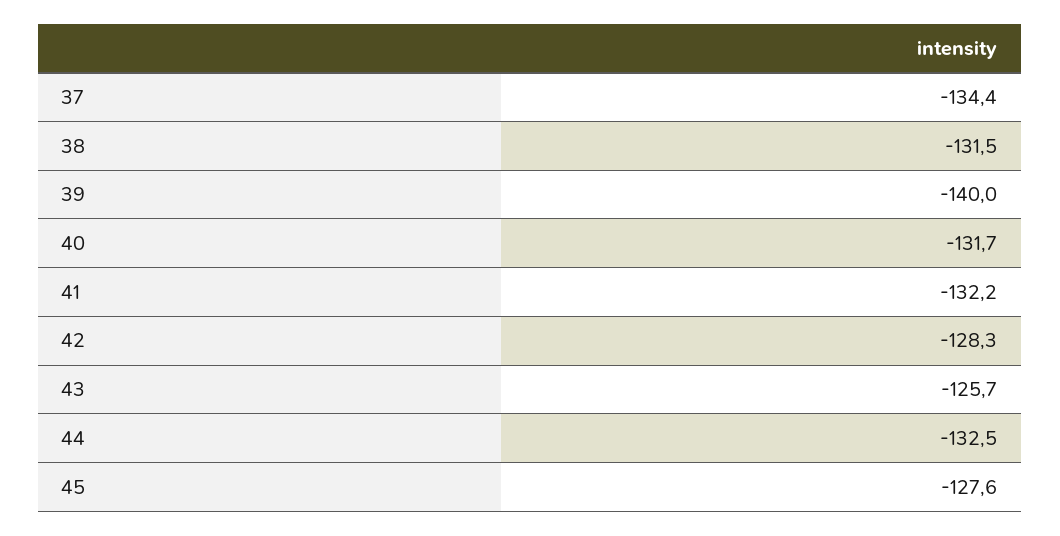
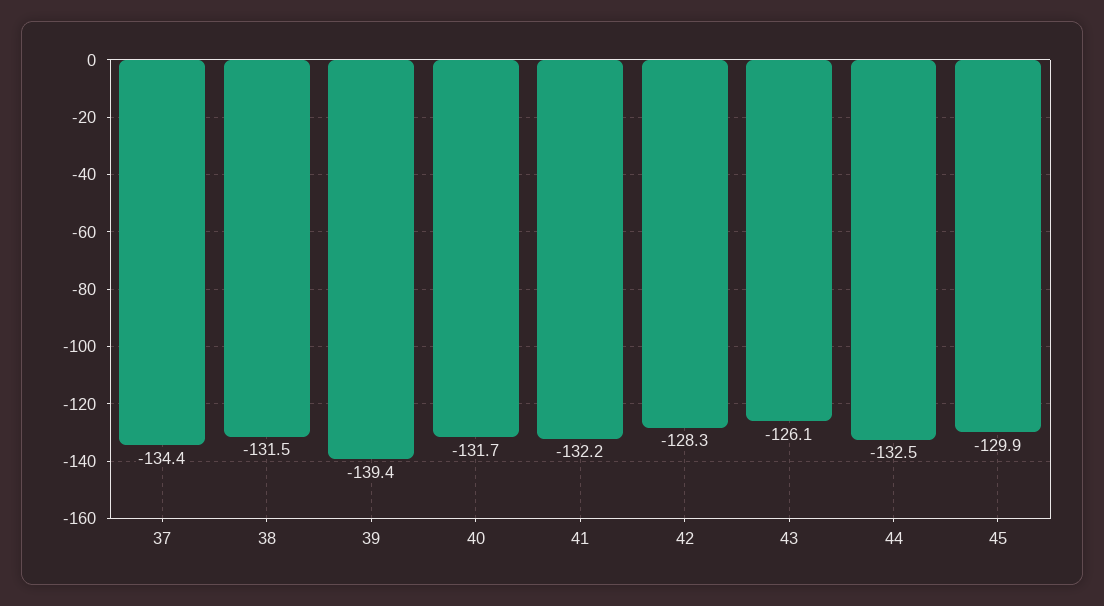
39: -140 -> -139.4
43: -125.7 -> -126.1
45: -127.6 -> -129.9

